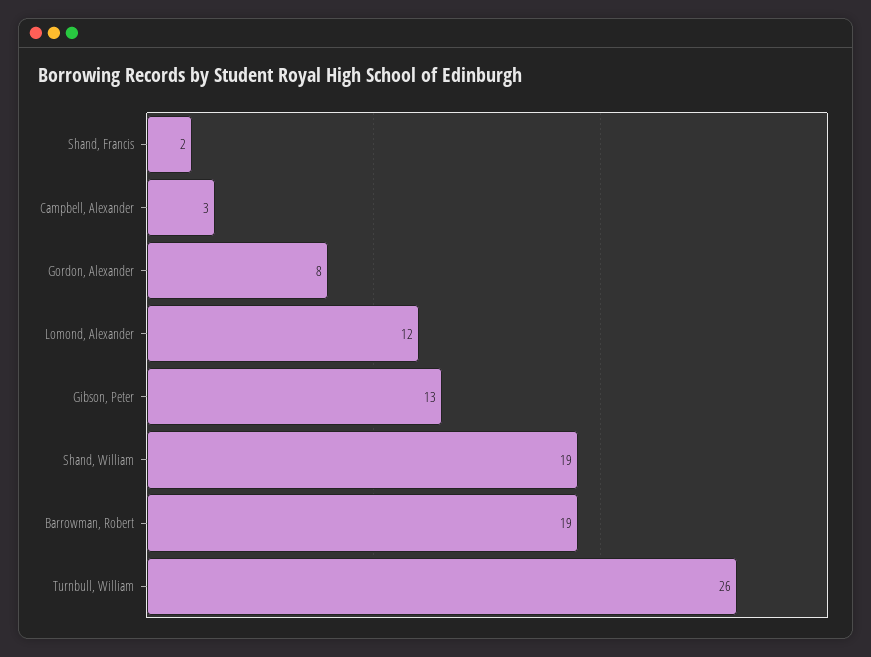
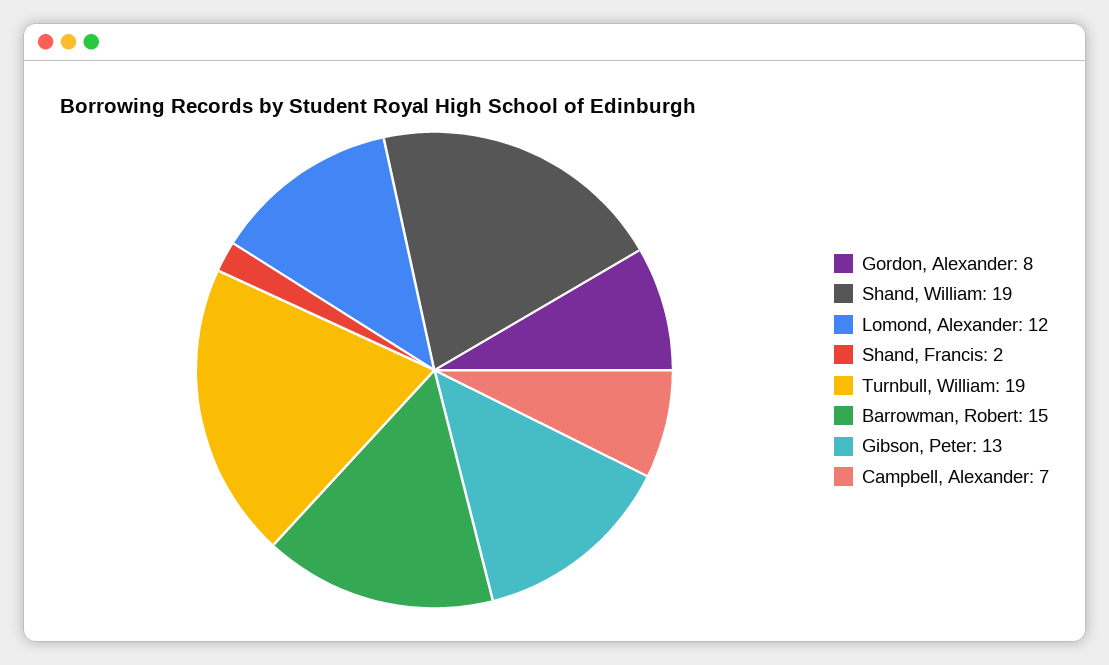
Campbell, Alexander: 3 -> 7
Barrowman, Robert: 19 -> 15
Turnbull, William: 26 -> 19

